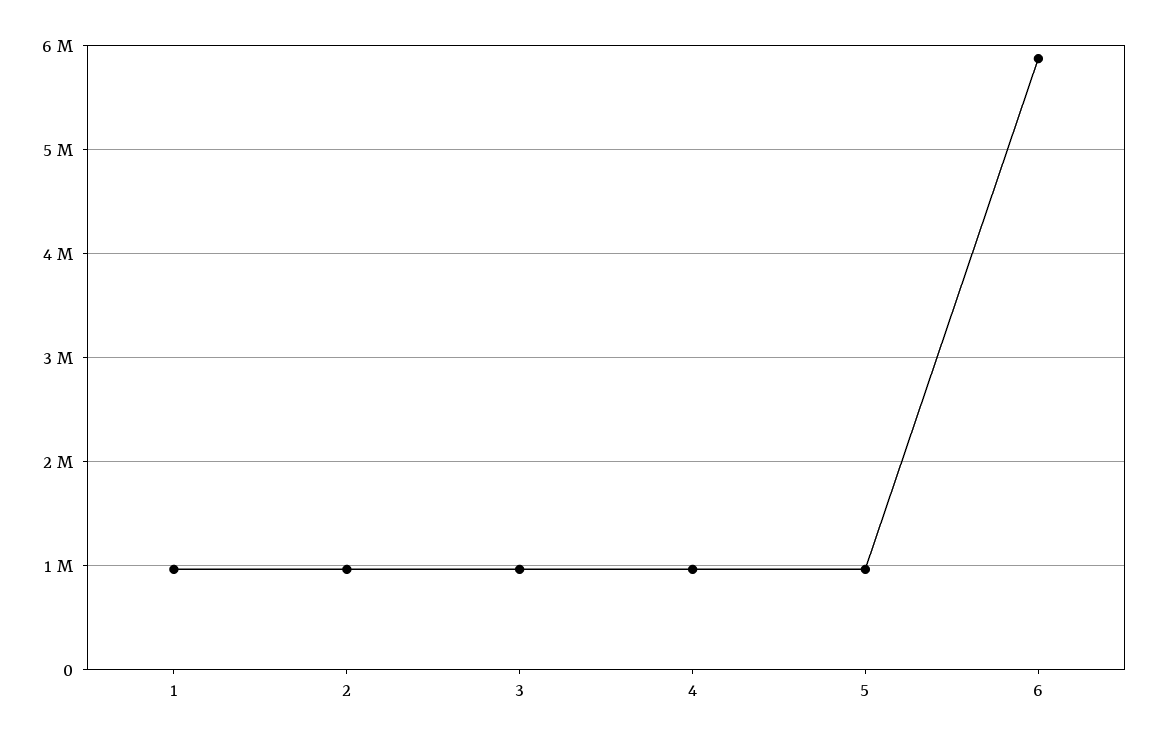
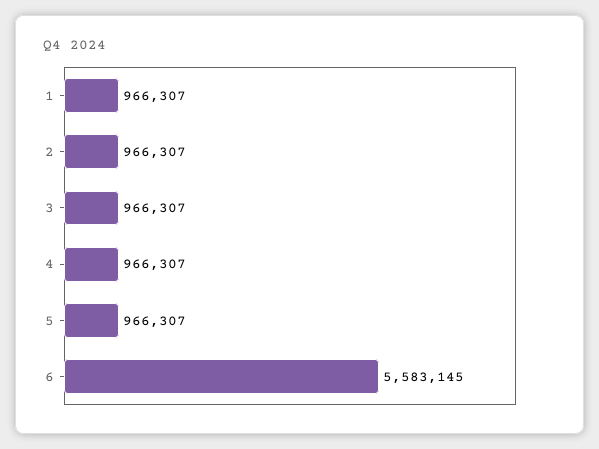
6: 5900000 -> 5583145

